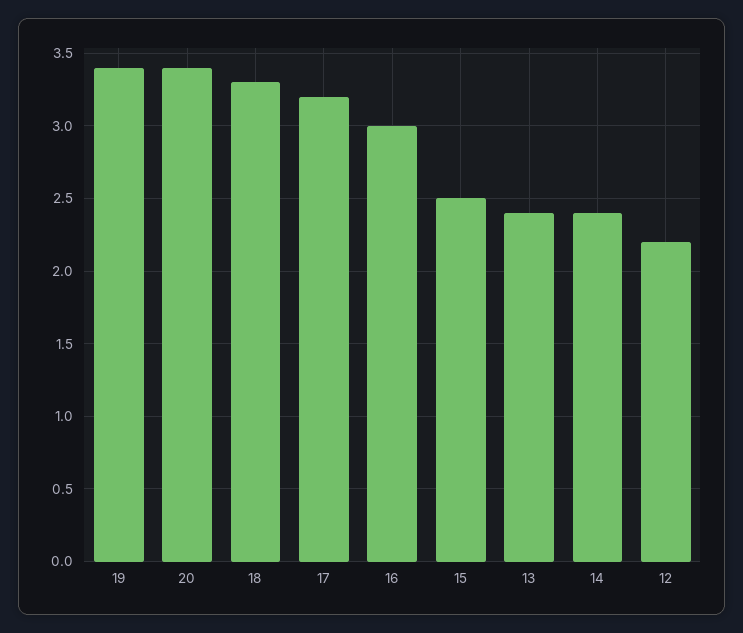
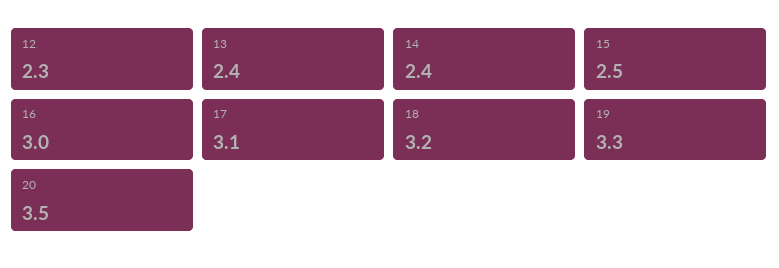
19: 3.4 -> 3.3
20: 3.4 -> 3.5
18: 3.3 -> 3.2
17: 3.2 -> 3.1
12: 2.2 -> 2.3

